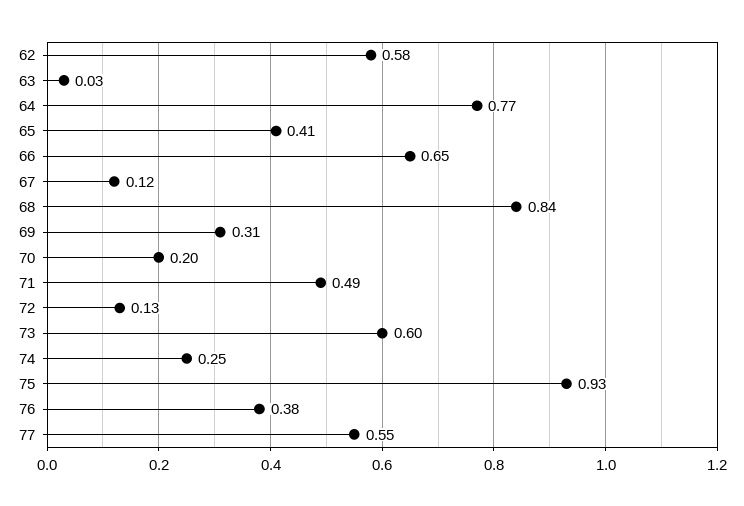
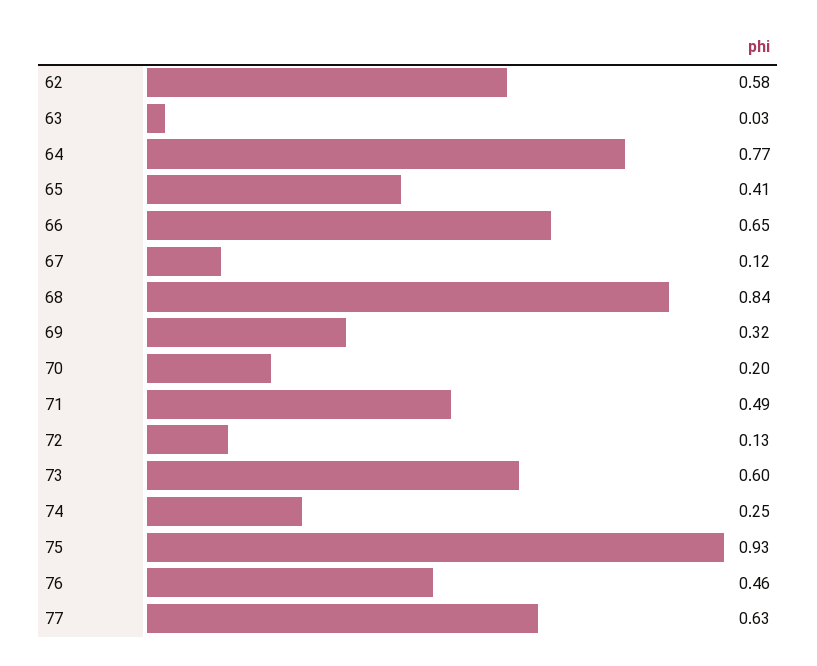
69: 0.31 -> 0.32
76: 0.38 -> 0.46
77: 0.55 -> 0.63

